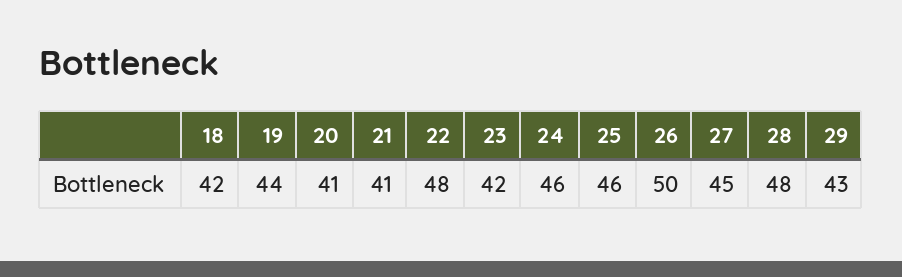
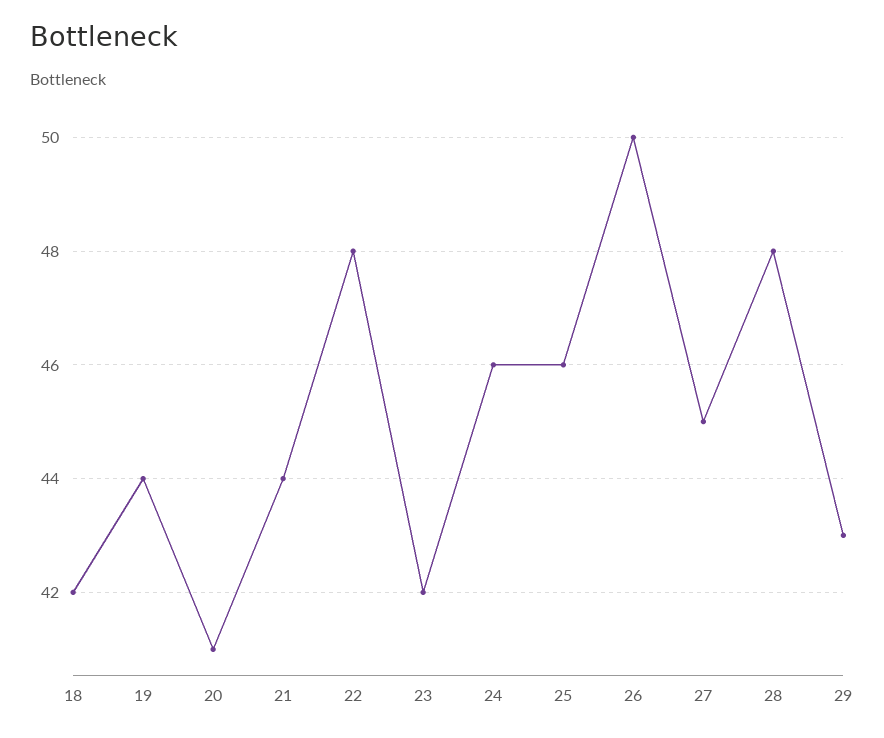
21: 41 -> 44

